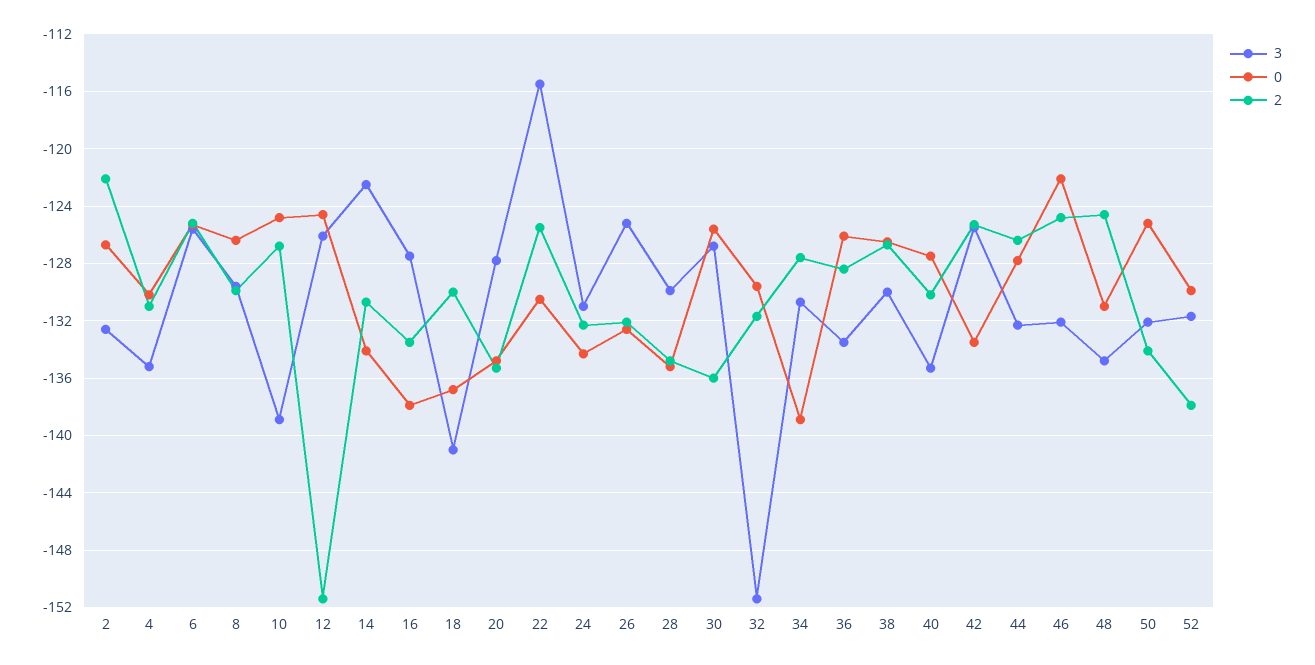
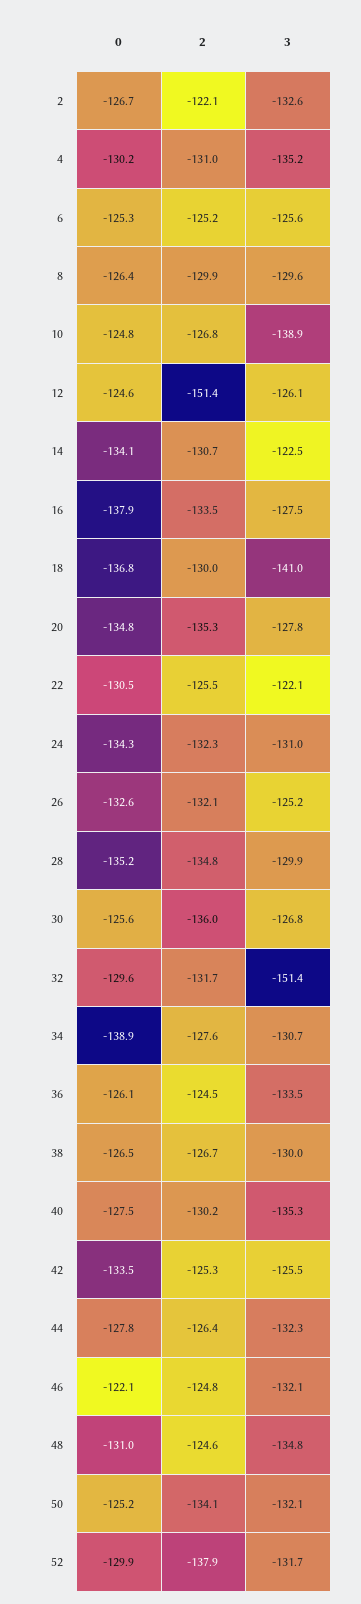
3, 22: -115.5 -> -122.1
2, 36: -128.5 -> -124.5

